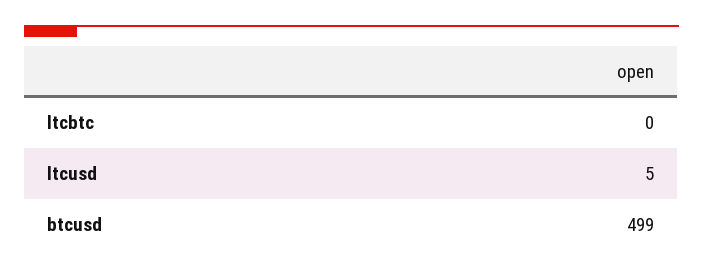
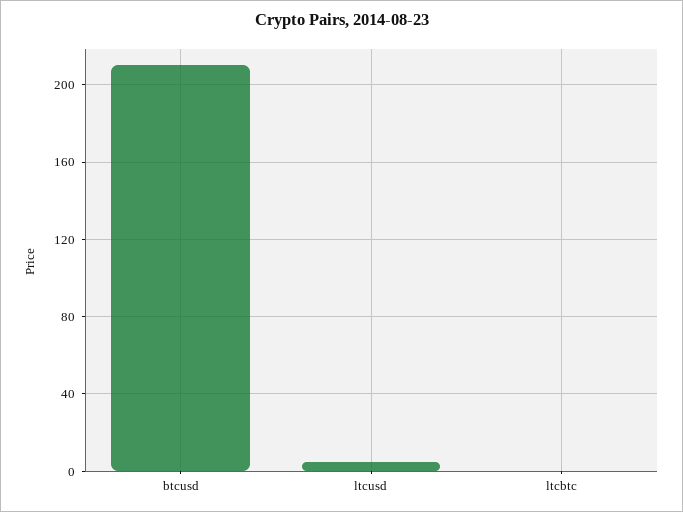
btcusd: 499 -> 210

